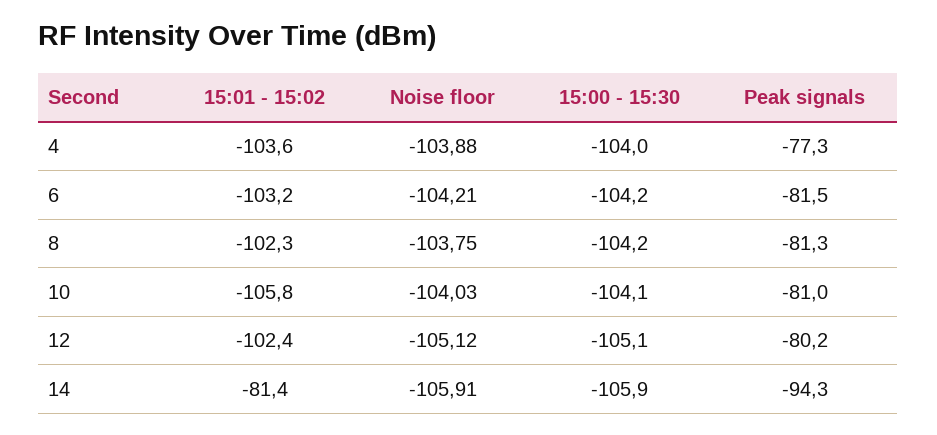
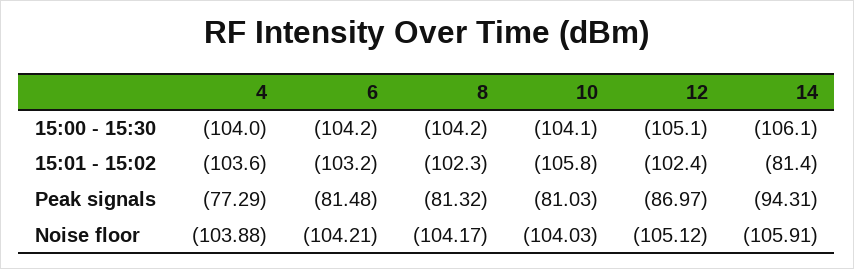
Noise floor, 8: -103.75 -> -104.17
Peak signals, 12: -80.2 -> -86.97
15:00 - 15:30, 14: -105.9 -> -106.1

